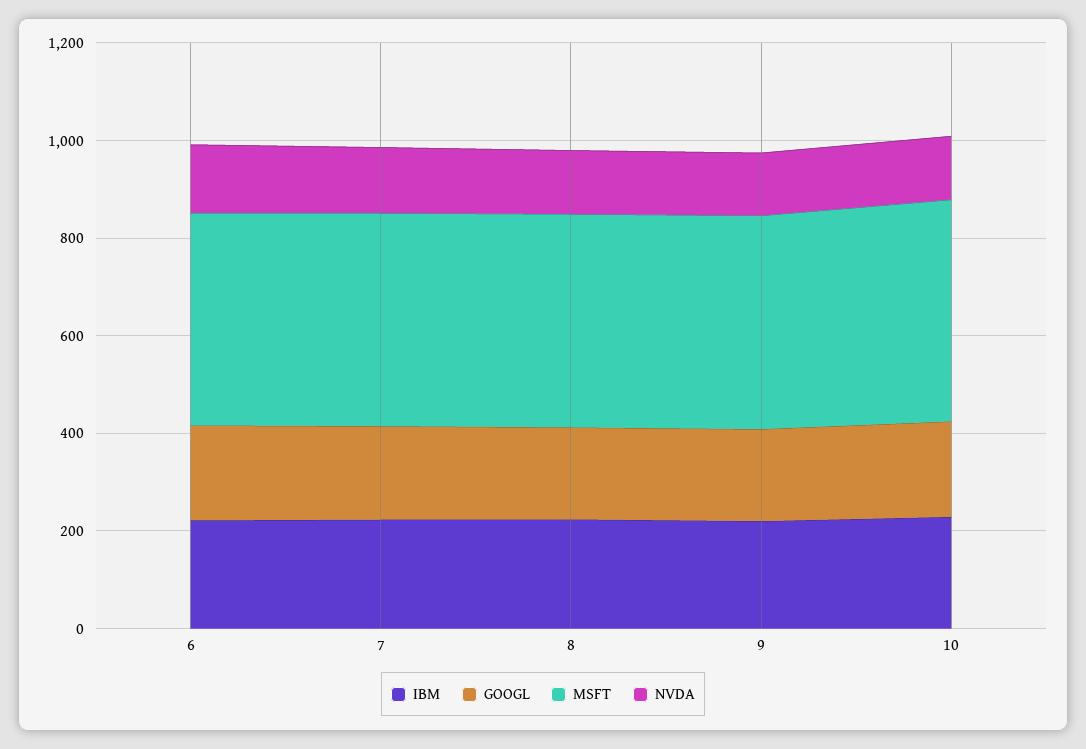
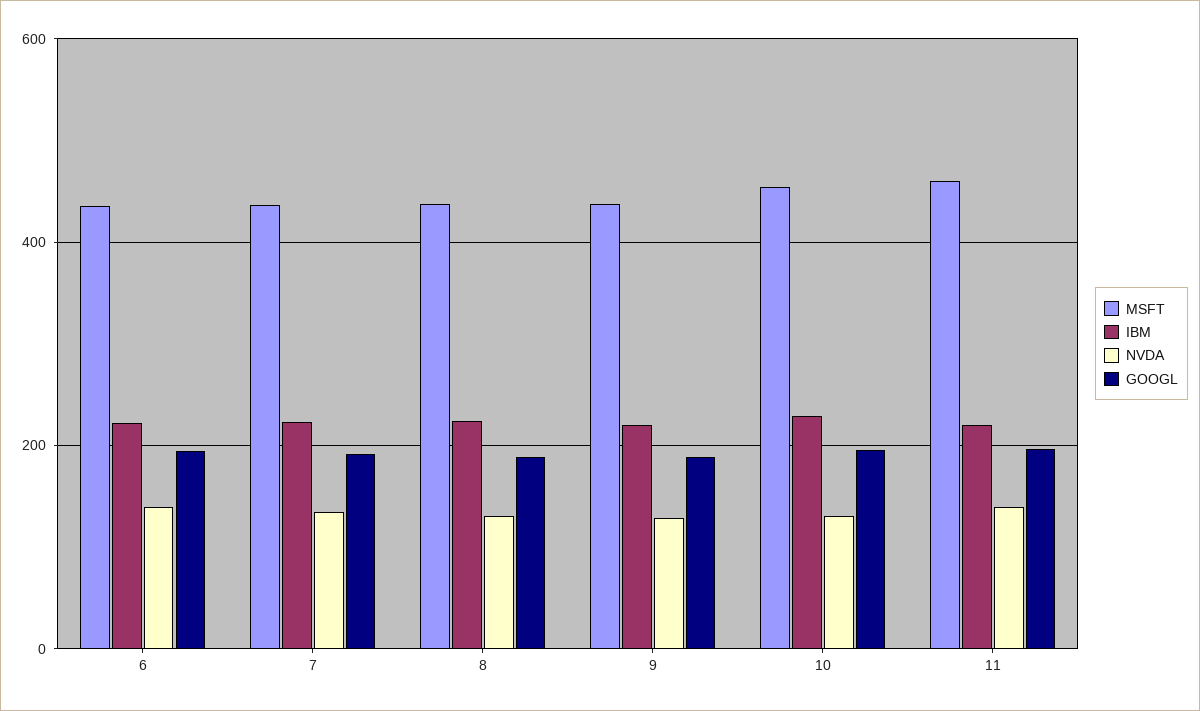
MSFT, 11: none -> 460
IBM, 11: none -> 220
NVDA, 11: none -> 140
GOOGL, 11: none -> 200

